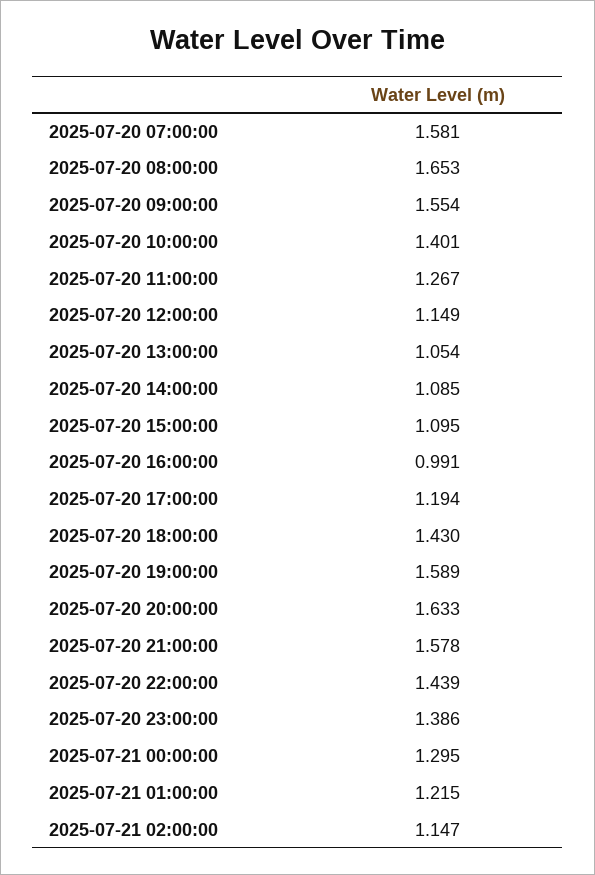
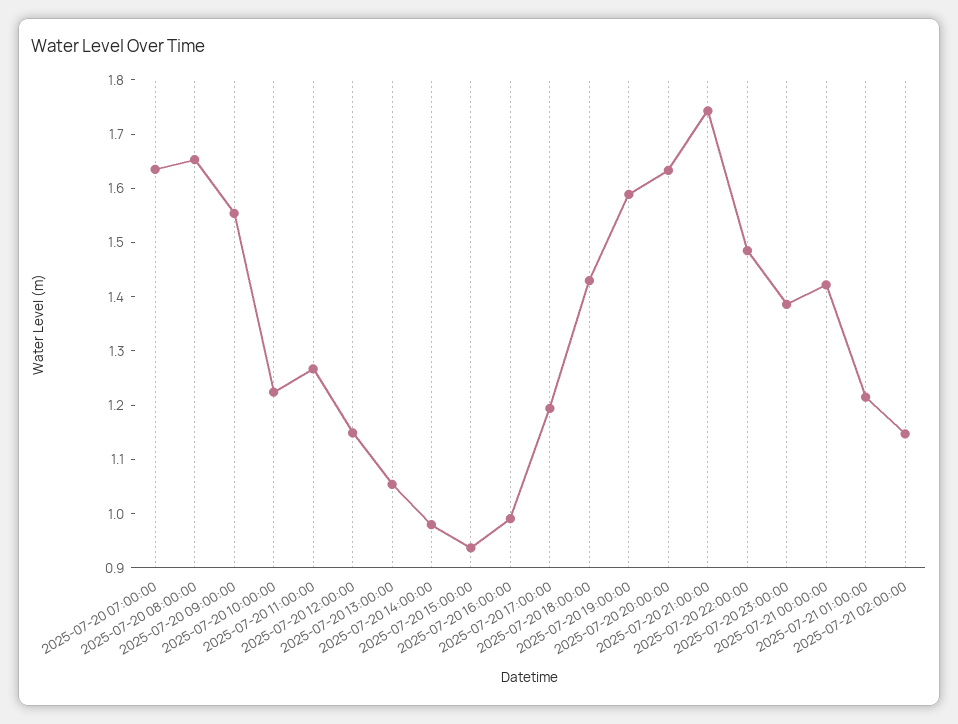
2025-07-20 07:00:00: 1.581 -> 1.64
2025-07-20 10:00:00: 1.401 -> 1.22
2025-07-20 14:00:00: 1.085 -> 0.98
2025-07-20 15:00:00: 1.095 -> 0.94
2025-07-20 21:00:00: 1.578 -> 1.74
2025-07-20 22:00:00: 1.439 -> 1.48
2025-07-21 00:00:00: 1.295 -> 1.42

